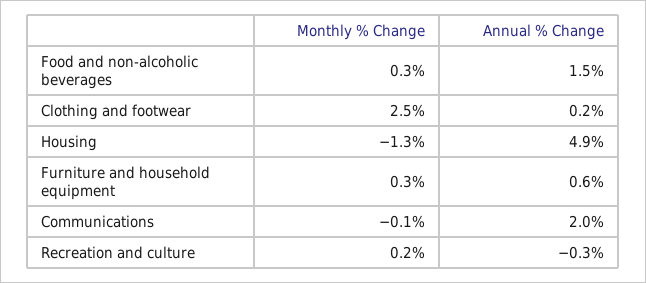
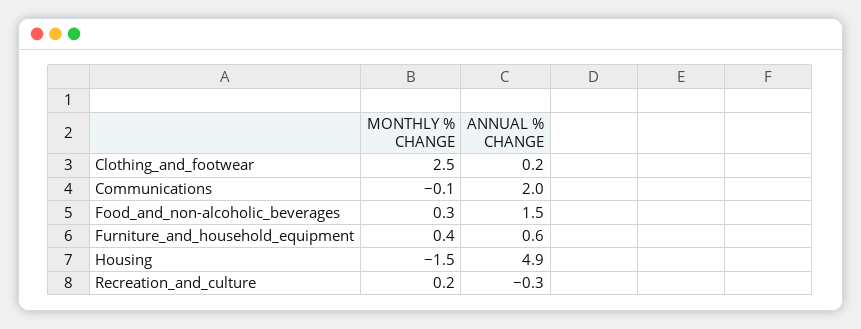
Monthly % Change, Housing: -1.3 -> -1.5
Monthly % Change, Furniture and household equipment: 0.3 -> 0.4

